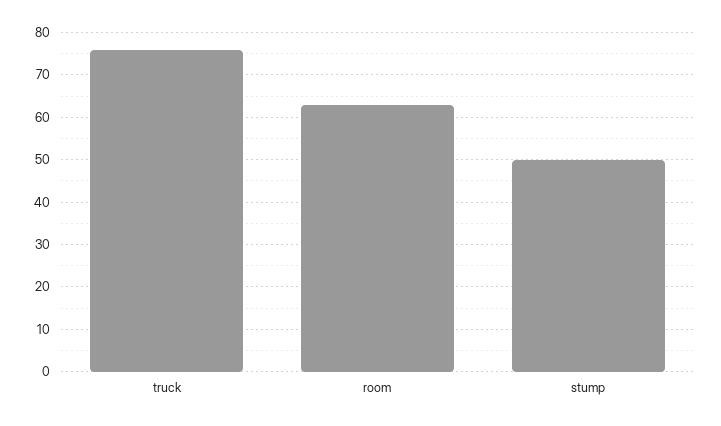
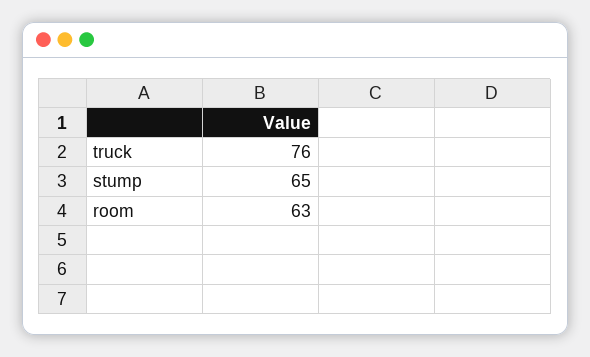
stump: 50 -> 65

